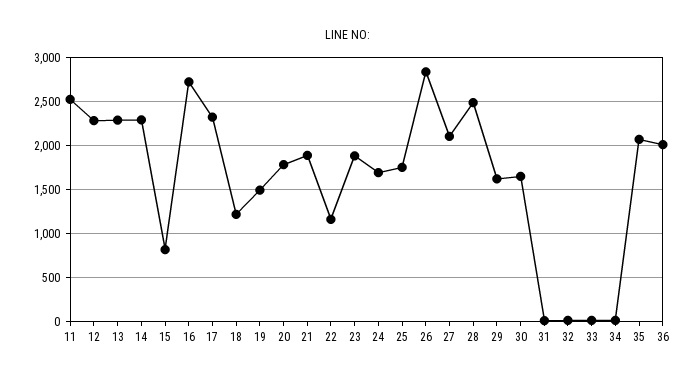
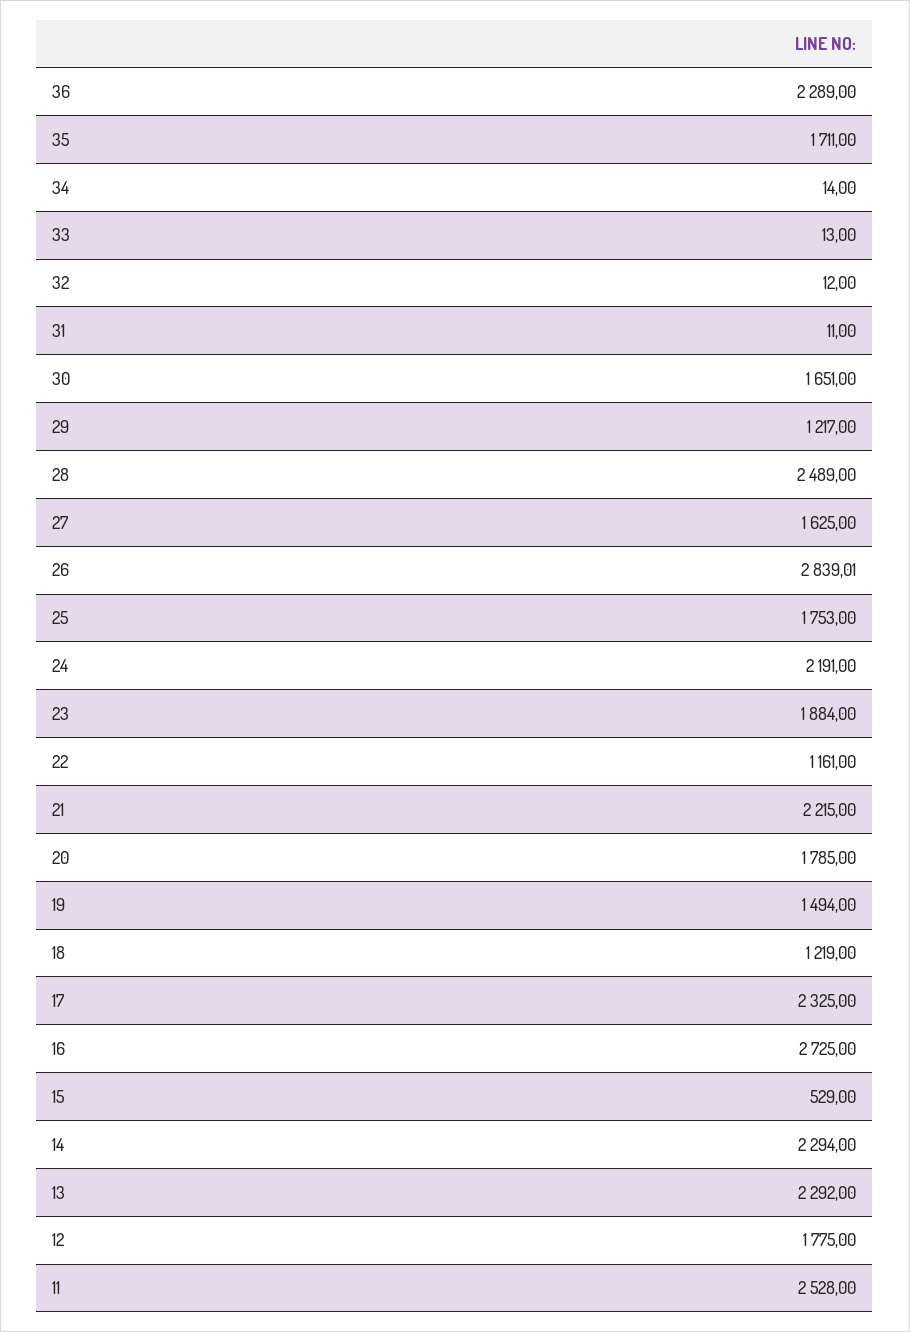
12: 2300 -> 1775
15: 800 -> 529
21: 1900 -> 2215
24: 1700 -> 2191
27: 2100 -> 1625
29: 1600 -> 1217
35: 2100 -> 1711
36: 2000 -> 2289

